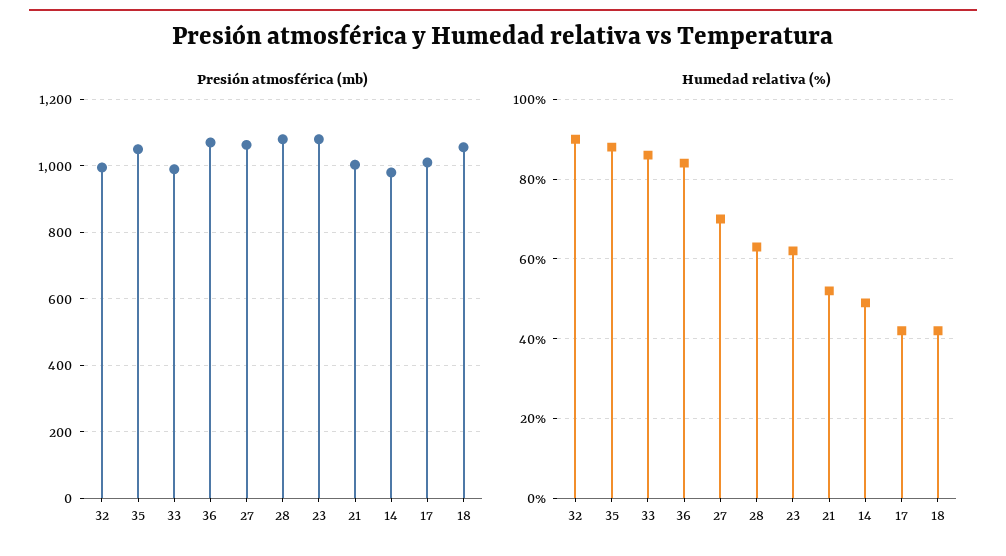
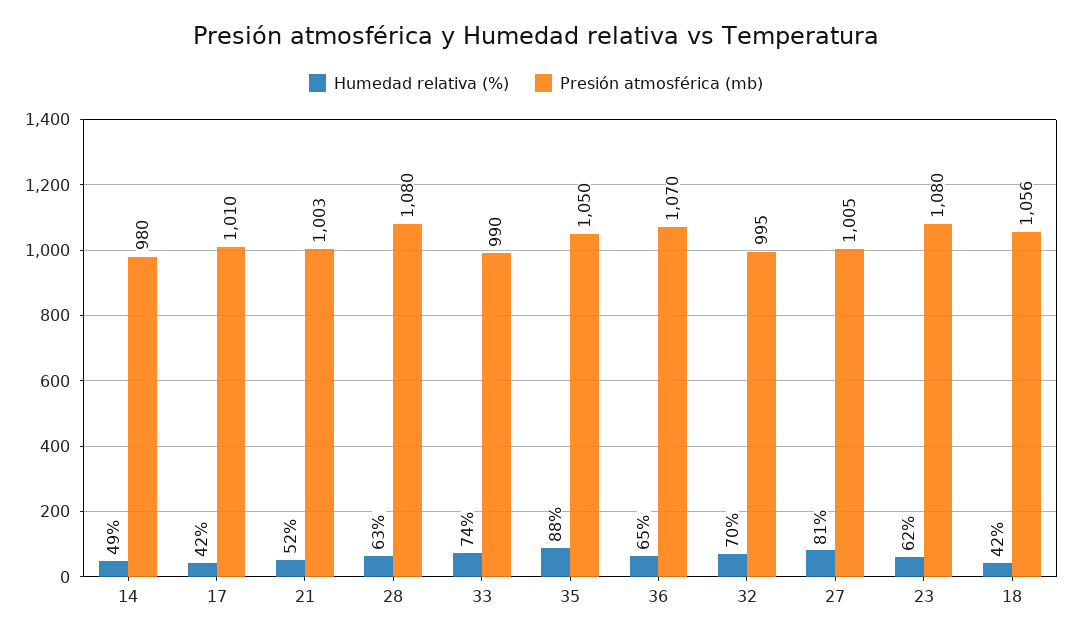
Presión atmosférica (mb), 27: 1060 -> 1005
Humedad relativa (%), 32: 90 -> 70
Humedad relativa (%), 33: 85 -> 74
Humedad relativa (%), 36: 85 -> 65
Humedad relativa (%), 27: 70 -> 81

